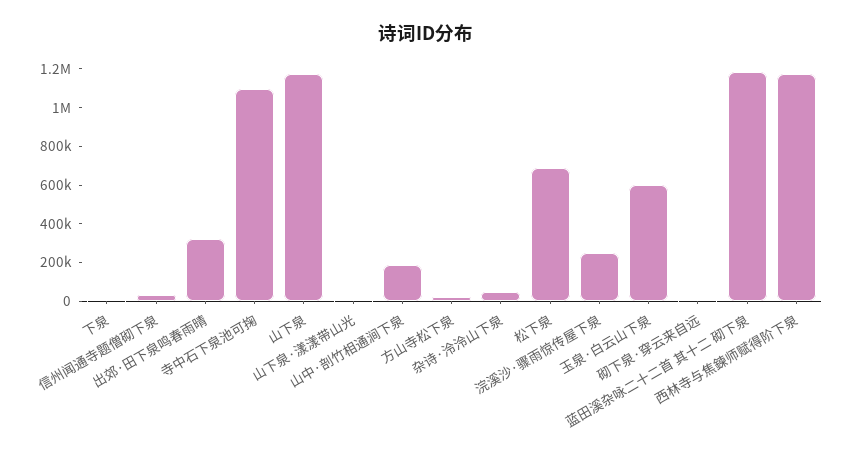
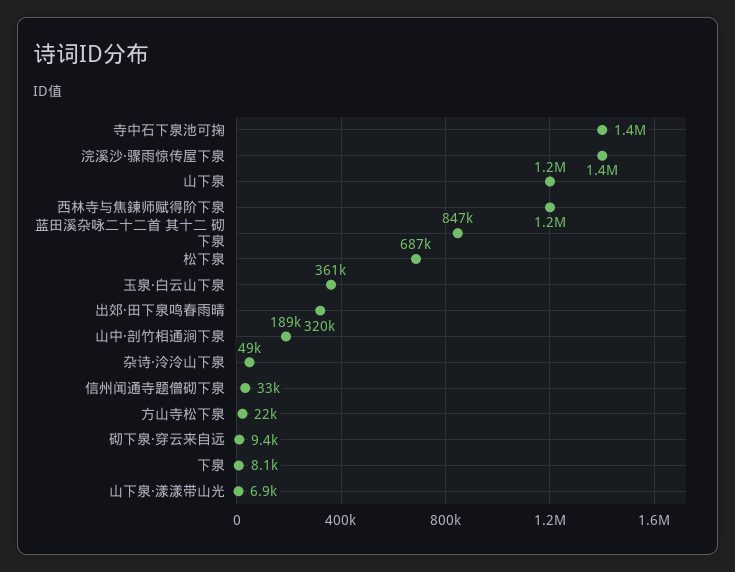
寺中石下泉池可掬: 1100000 -> 1400000
浣溪沙·骤雨惊传屋下泉: 250000 -> 1400000
玉泉·白云山下泉: 600000 -> 361000
蓝田溪杂咏二十二首 其十二 砌下泉: 1200000 -> 847000

